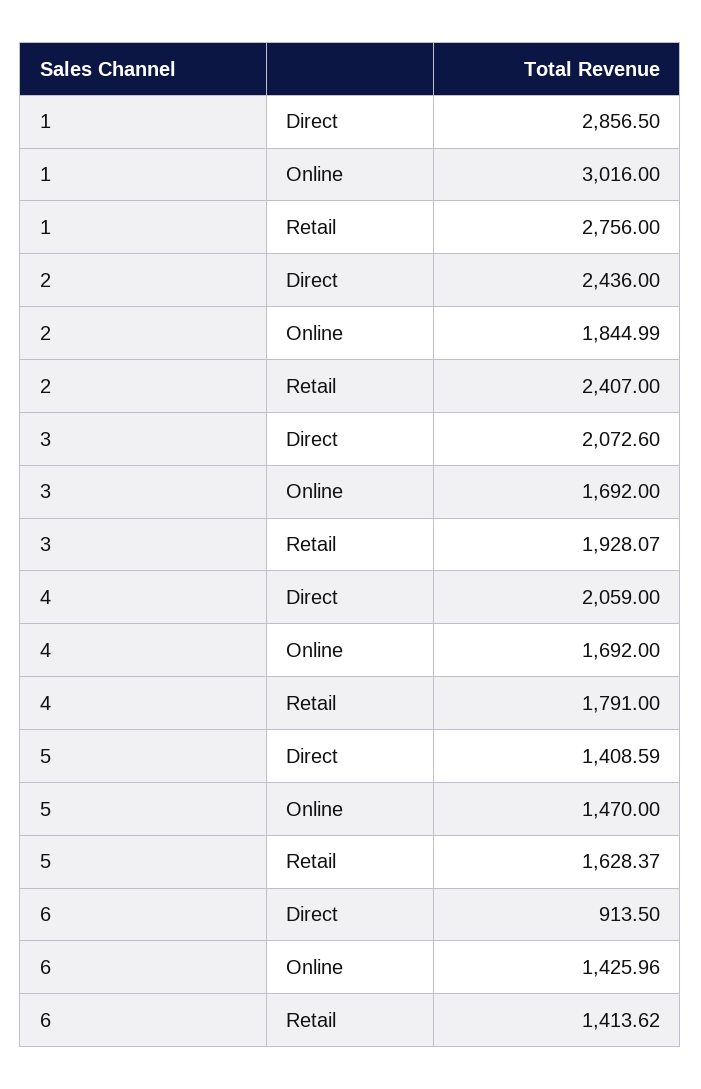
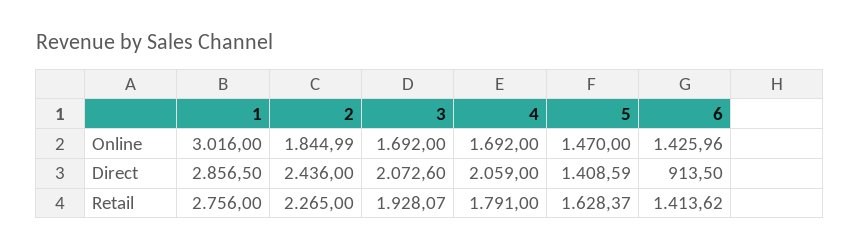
2, Retail: 2407 -> 2265

